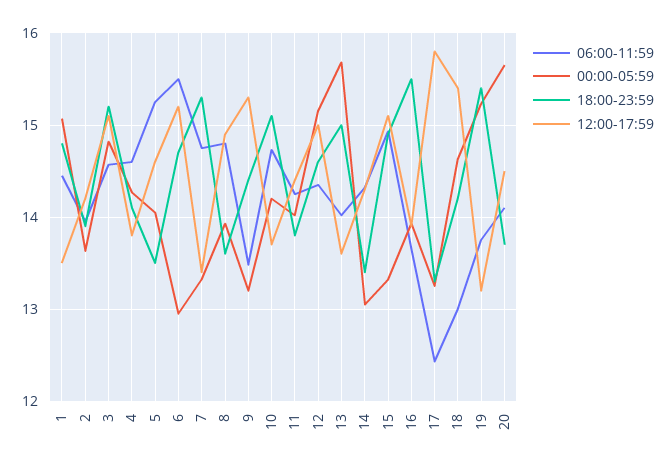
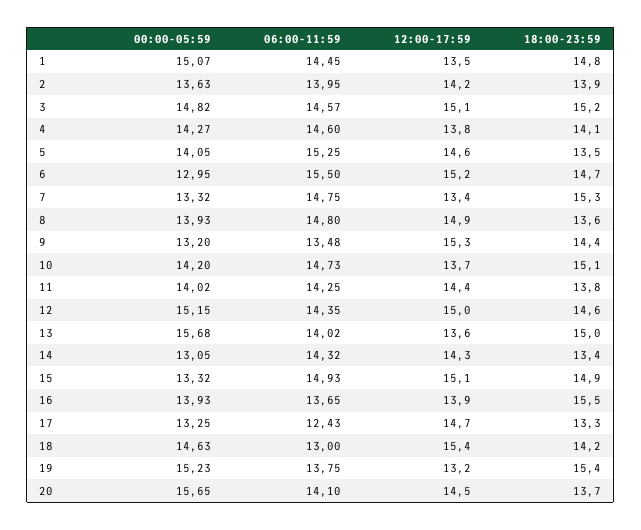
12:00-17:59, 17: 15.8 -> 14.7

